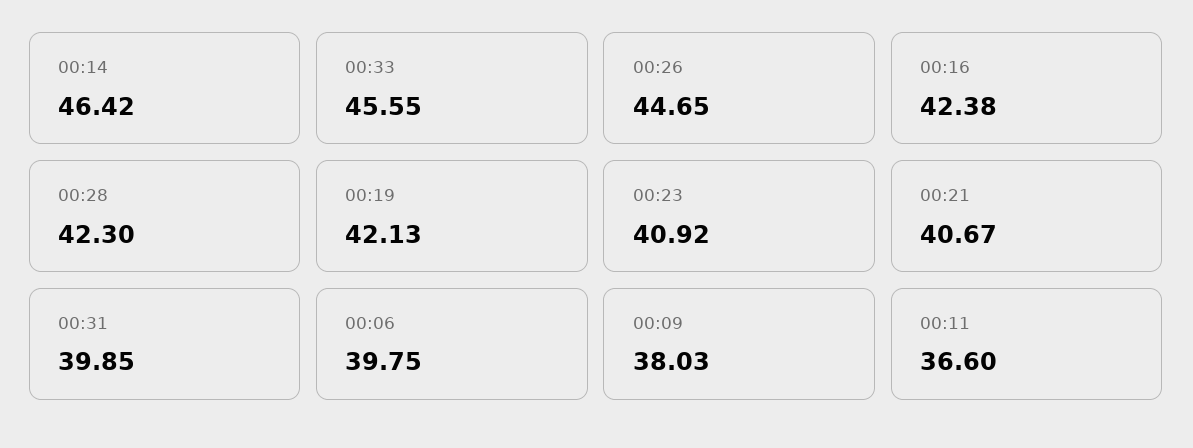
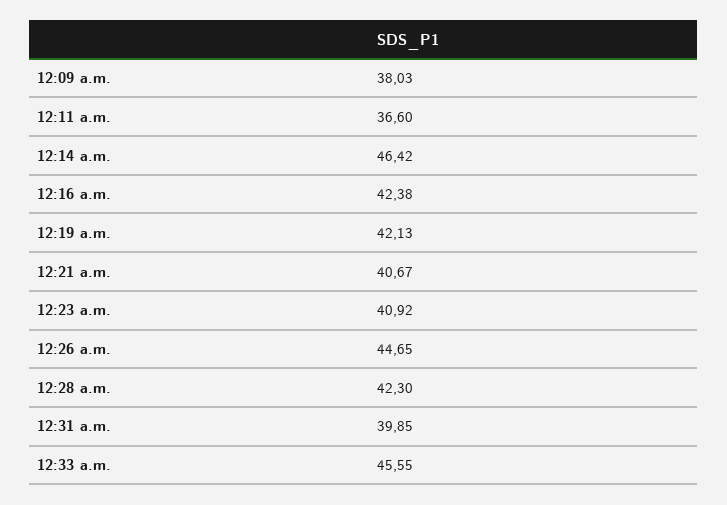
00:06: 39.75 -> none

